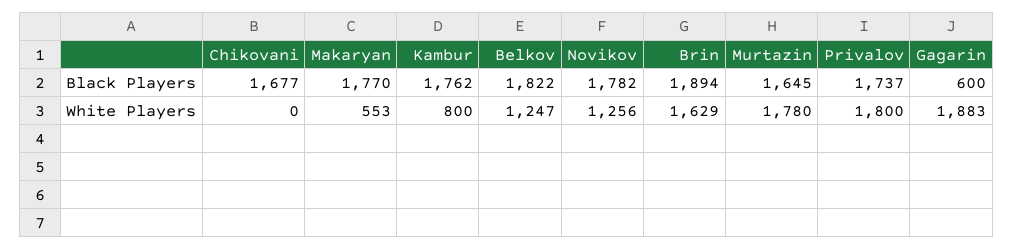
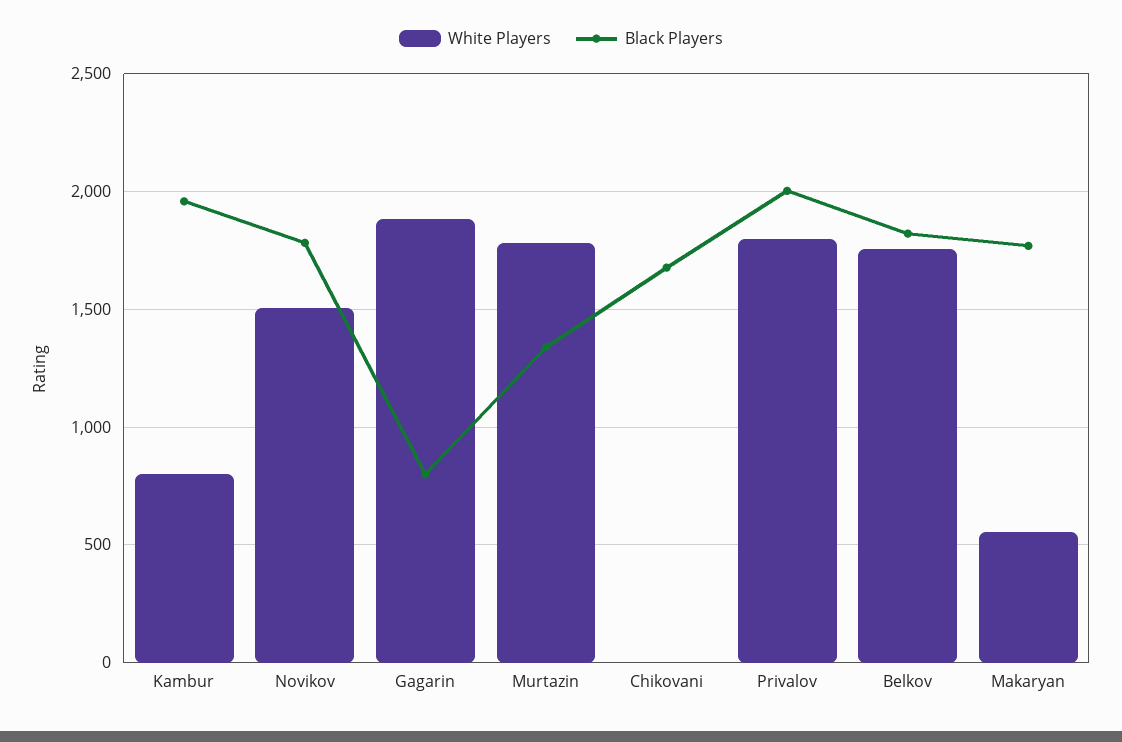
Black Players, Kambur: 1762 -> 1950
Black Players, Brin: 1894 -> none
Black Players, Murtazin: 1645 -> 1350
Black Players, Privalov: 1737 -> 2000
Black Players, Gagarin: 600 -> 800
White Players, Belkov: 1247 -> 1750
White Players, Novikov: 1256 -> 1500
White Players, Brin: 1629 -> none

